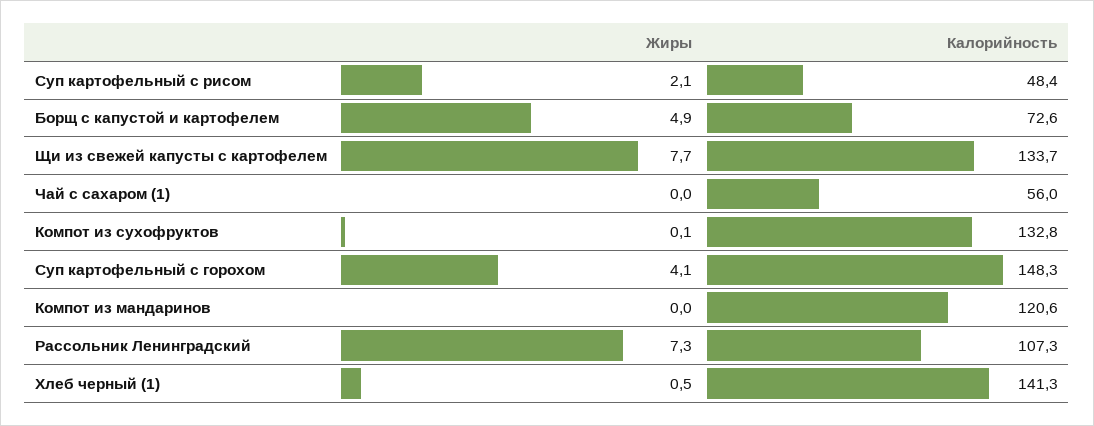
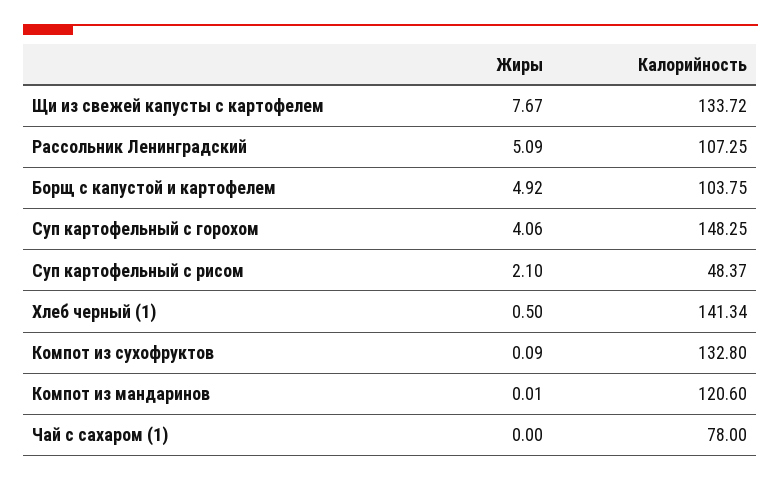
Калорийность, Борщ с капустой и картофелем: 72.6 -> 103.75
Калорийность, Чай с сахаром (1): 56 -> 78
Жиры, Рассольник Ленинградский: 7.3 -> 5.09

